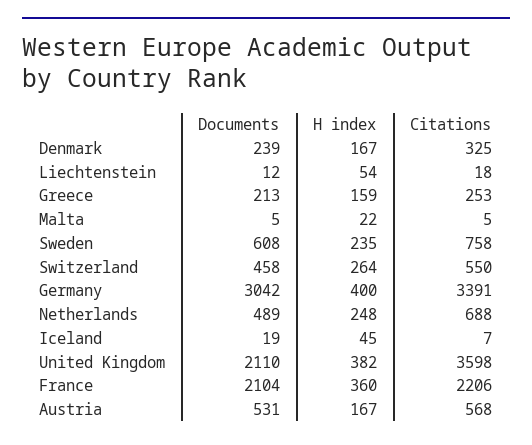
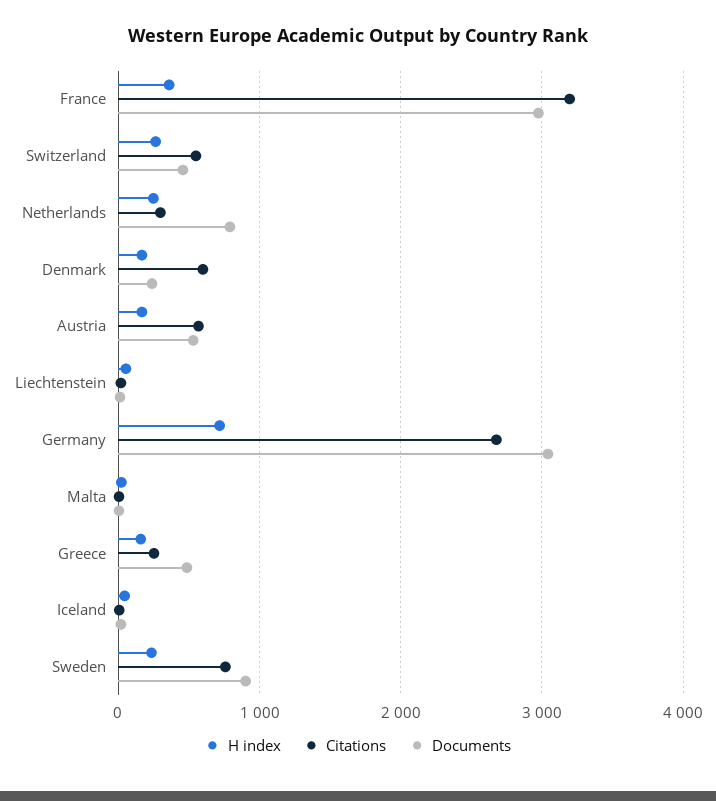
Citations, Denmark: 325 -> 600
Documents, Greece: 213 -> 500
Documents, Sweden: 608 -> 900
H index, Germany: 400 -> 700
Citations, Germany: 3391 -> 2700
Documents, Netherlands: 489 -> 800
Citations, Netherlands: 688 -> 300
Documents, United Kingdom: 2110 -> none
H index, United Kingdom: 382 -> none
Citations, United Kingdom: 3598 -> none
Documents, France: 2104 -> 3000
Citations, France: 2206 -> 3200

